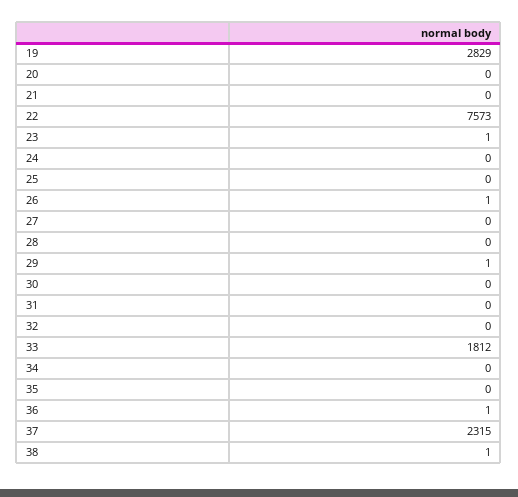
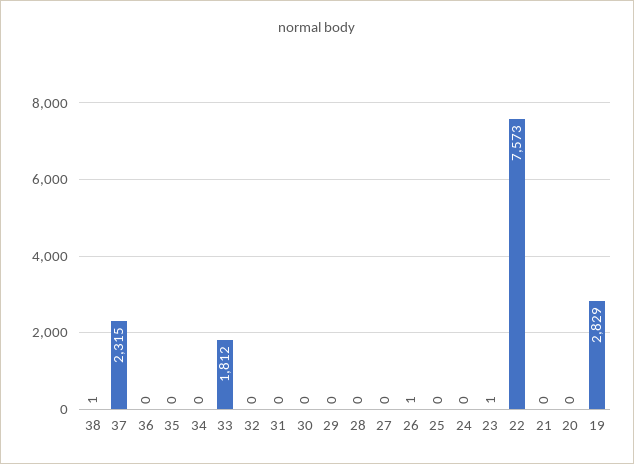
29: 1 -> 0
36: 1 -> 0

